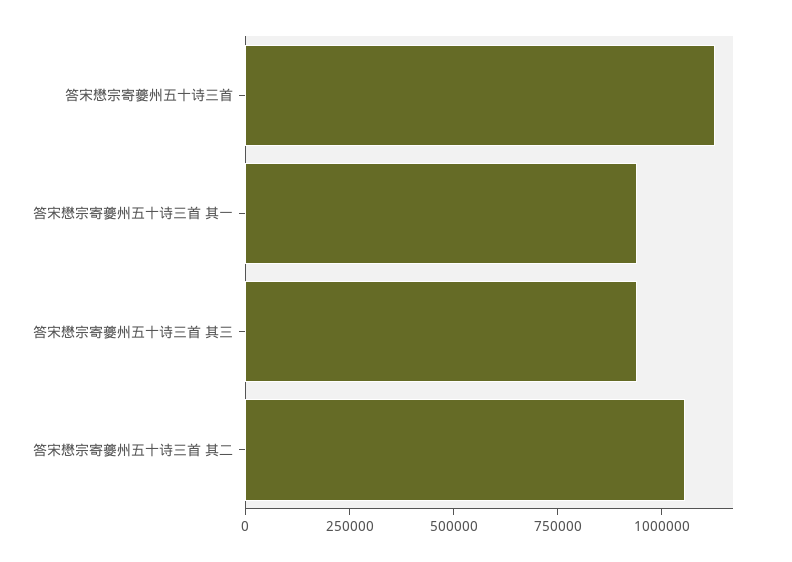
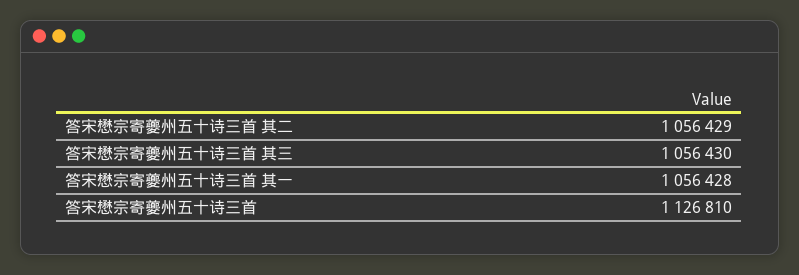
答宋懋宗寄夔州五十诗三首 其一: 950000 -> 1056428
答宋懋宗寄夔州五十诗三首 其三: 950000 -> 1056430

